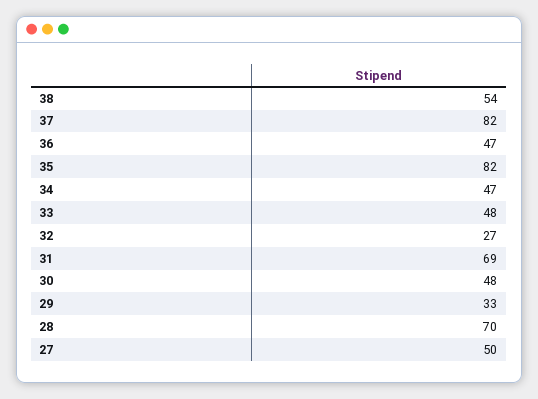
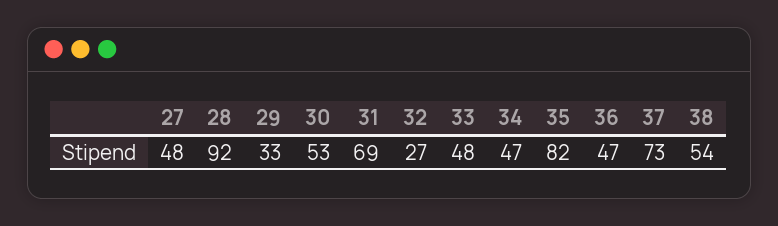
37: 82 -> 73
30: 48 -> 53
28: 70 -> 92
27: 50 -> 48

